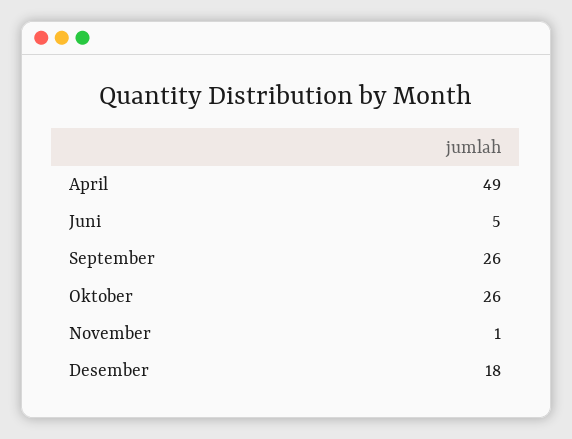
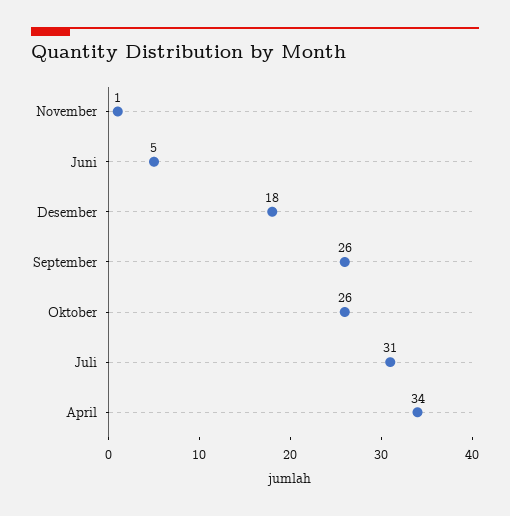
April: 49 -> 34
Juli: none -> 31

